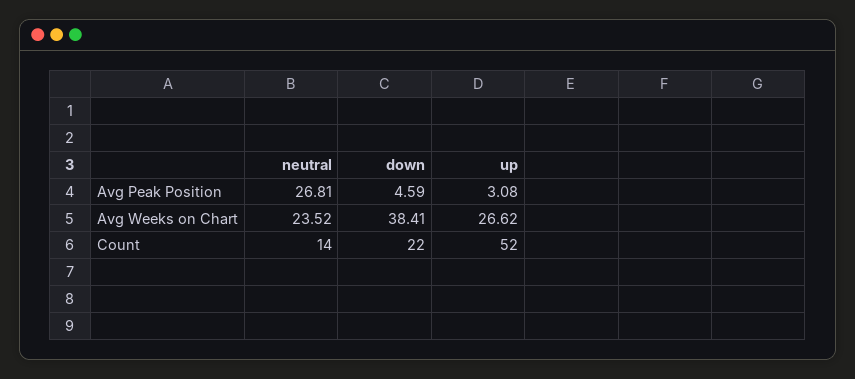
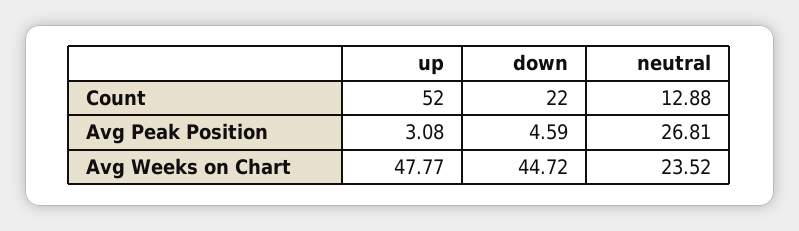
down, Avg Weeks on Chart: 38.41 -> 44.72
up, Avg Weeks on Chart: 26.62 -> 47.77
neutral, Count: 14 -> 12.88

